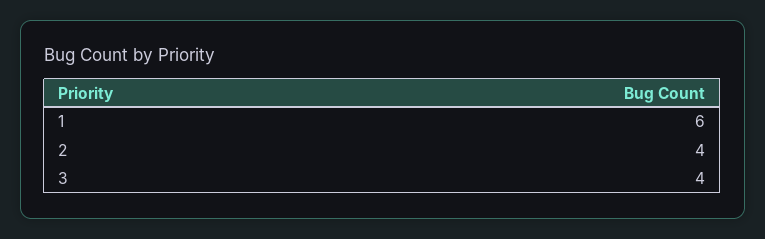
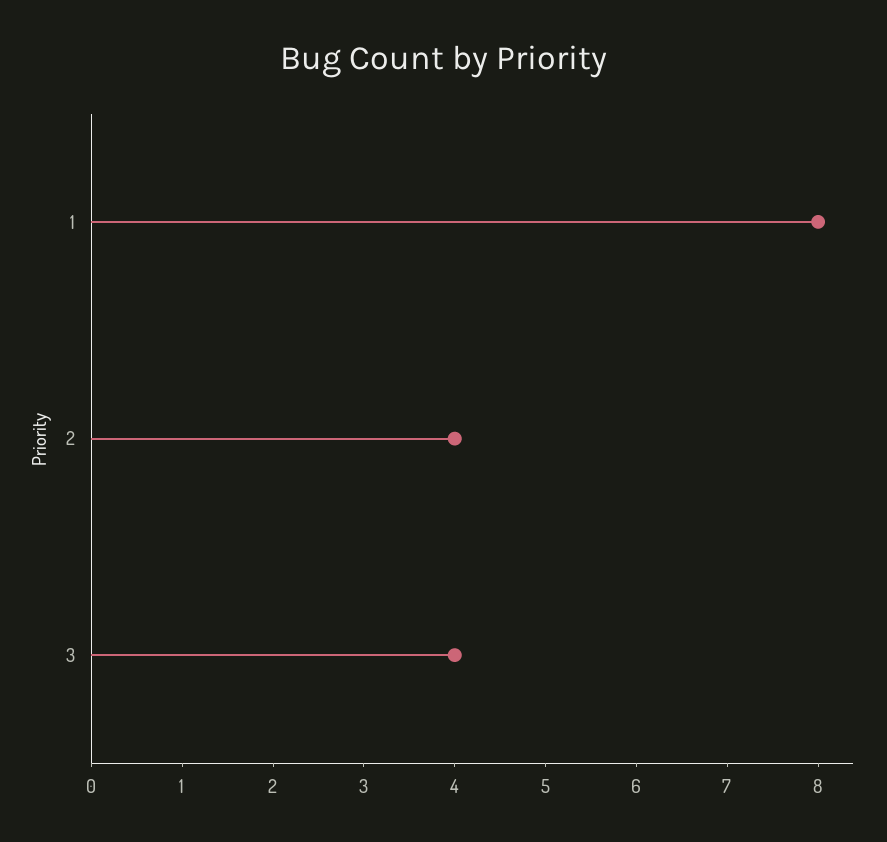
1: 6 -> 8

